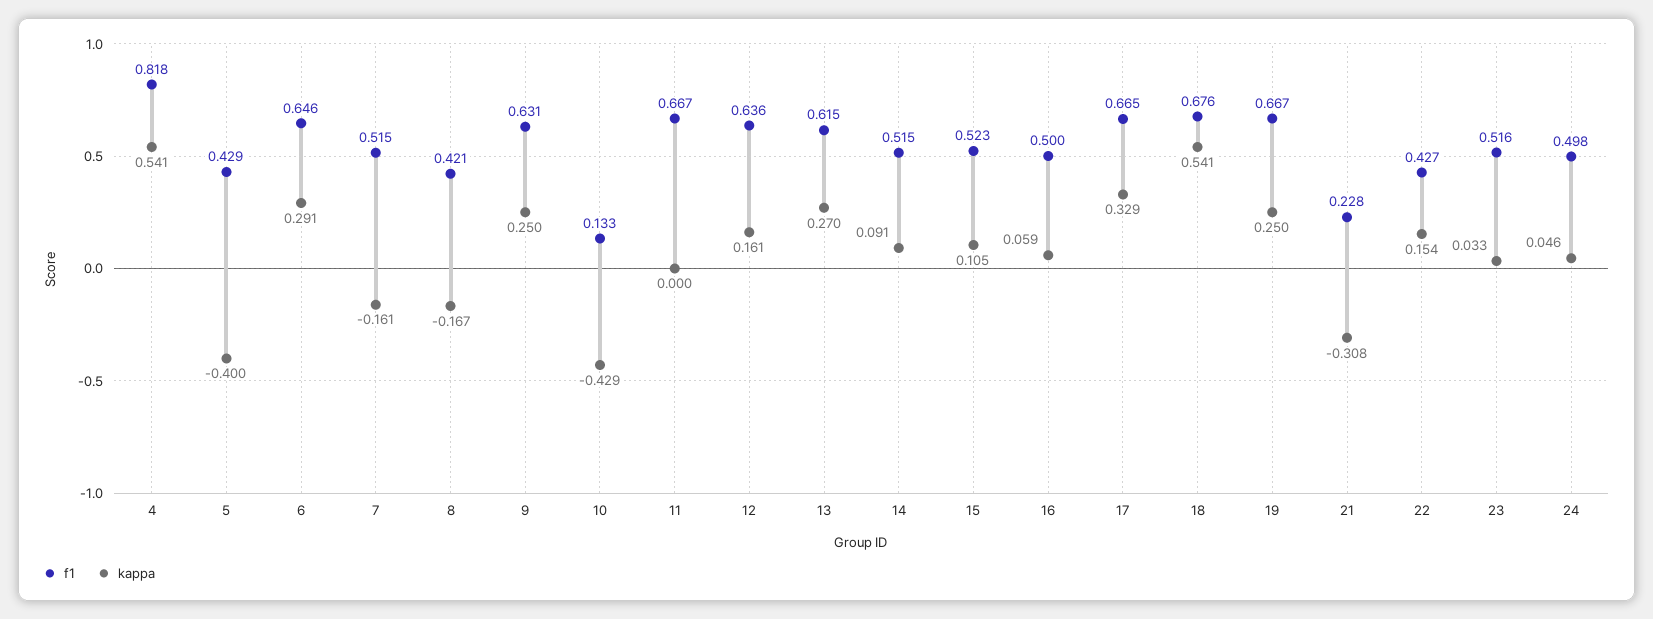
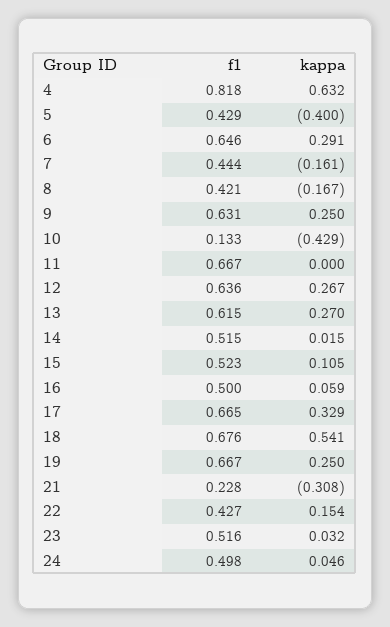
kappa, 4: 0.541 -> 0.632
f1, 7: 0.515 -> 0.444
kappa, 12: 0.161 -> 0.267
kappa, 14: 0.091 -> 0.015
kappa, 23: 0.033 -> 0.032

